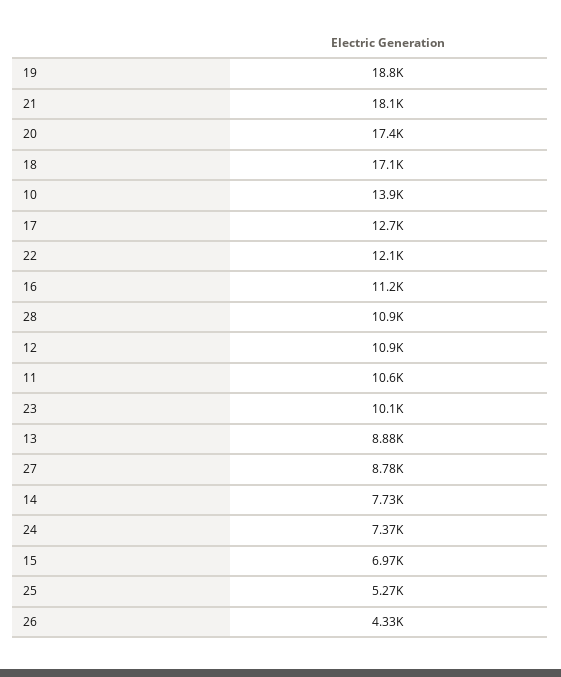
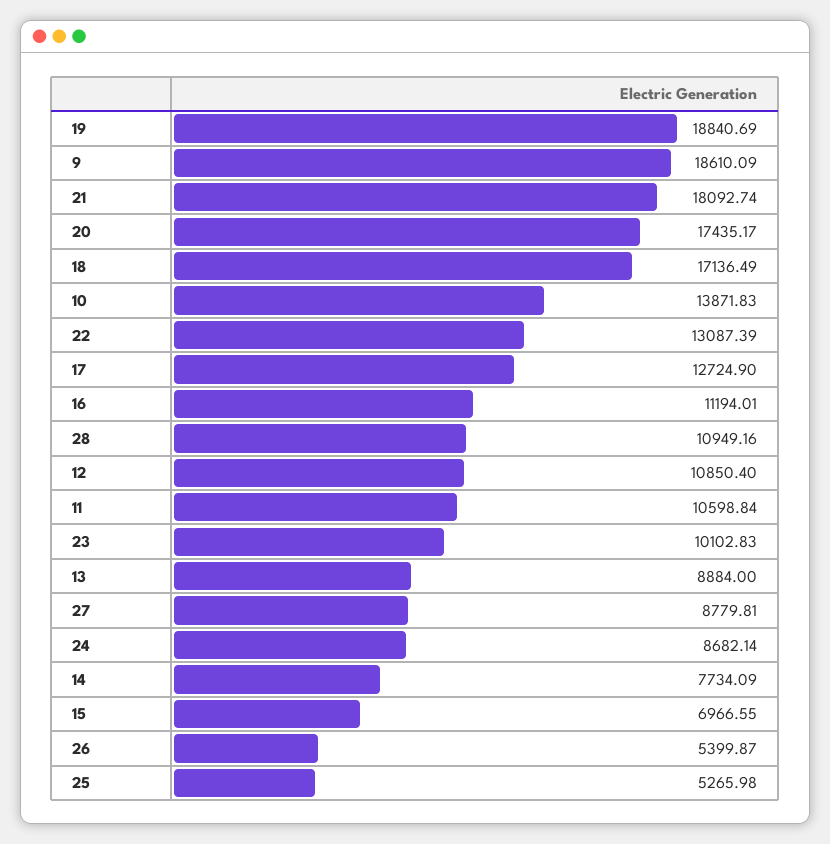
22: 12100 -> 13087.39
24: 7370 -> 8682.14
26: 4330 -> 5399.87
9: none -> 18610.09

